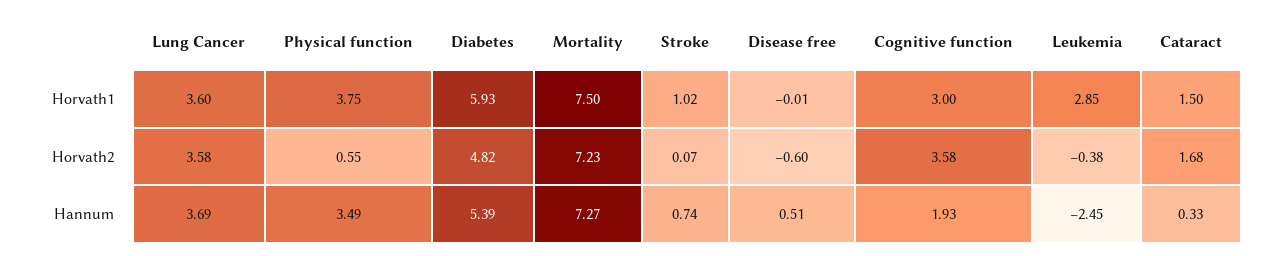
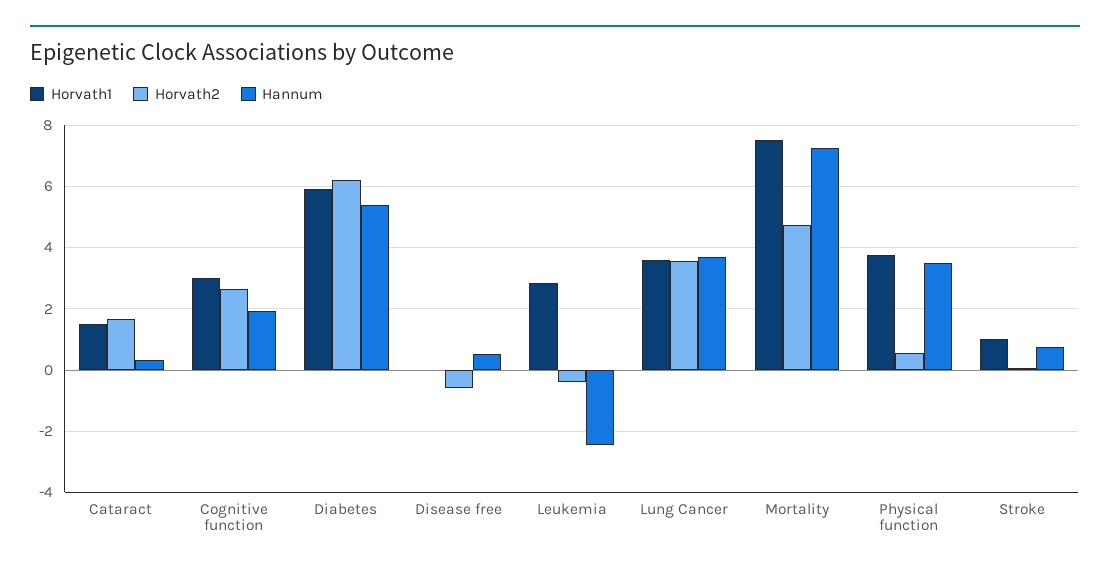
Horvath2, Diabetes: 4.82 -> 6.2
Horvath2, Mortality: 7.23 -> 4.8
Horvath2, Cognitive function: 3.58 -> 2.6

